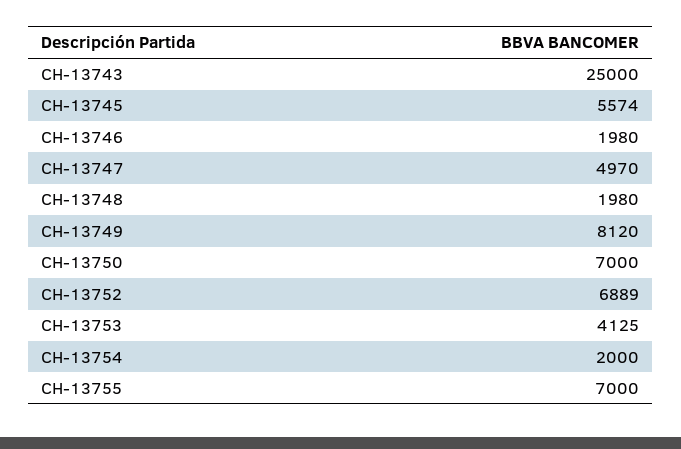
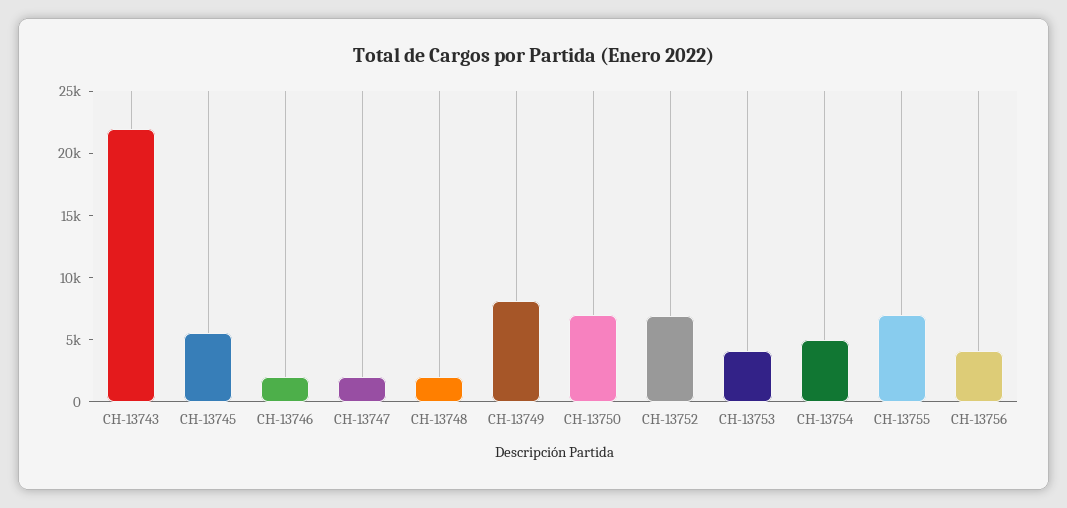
CH-13743: 25000 -> 22000
CH-13747: 4970 -> 2000
CH-13754: 2000 -> 5000
CH-13756: none -> 4000

